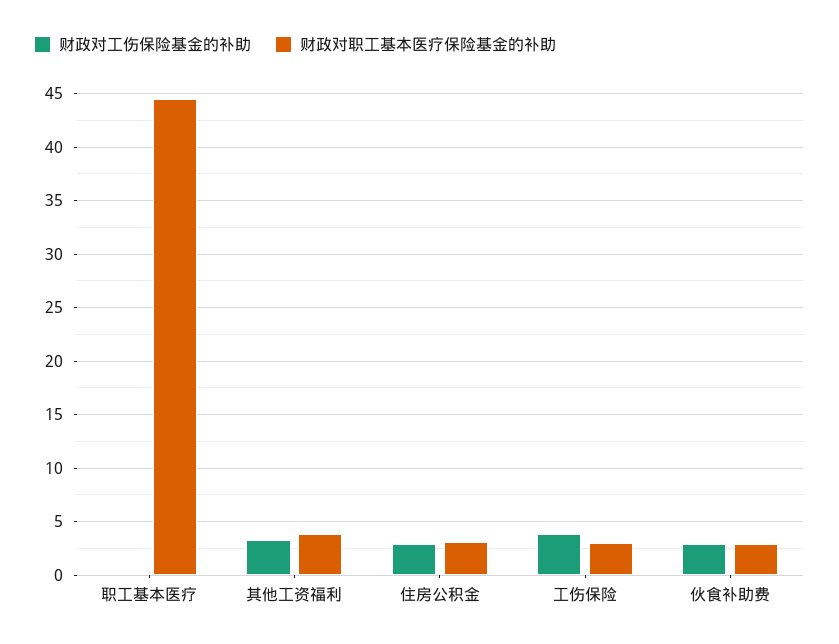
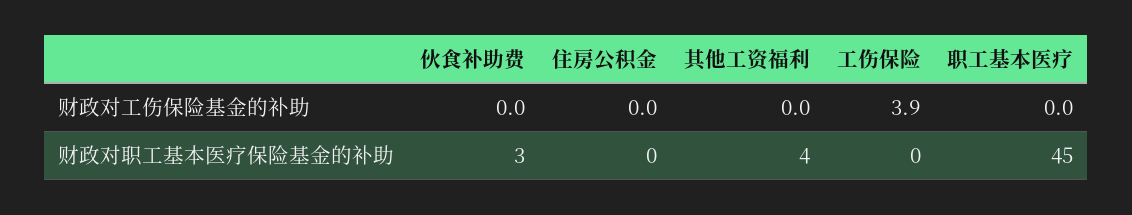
财政对工伤保险基金的补助, 其他工资福利: 3 -> 0
财政对工伤保险基金的补助, 住房公积金: 3 -> 0
财政对职工基本医疗保险基金的补助, 住房公积金: 3 -> 0
财政对职工基本医疗保险基金的补助, 工伤保险: 3 -> 0
财政对工伤保险基金的补助, 伙食补助费: 3 -> 0

